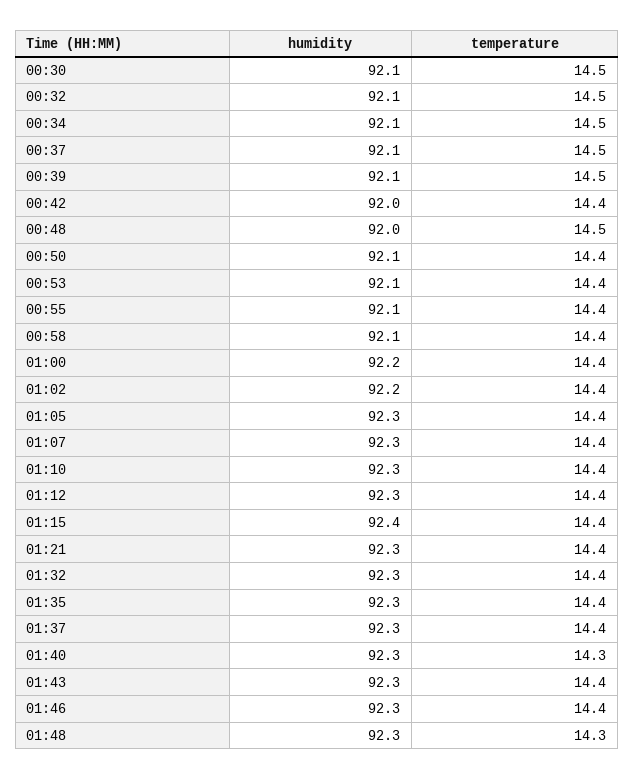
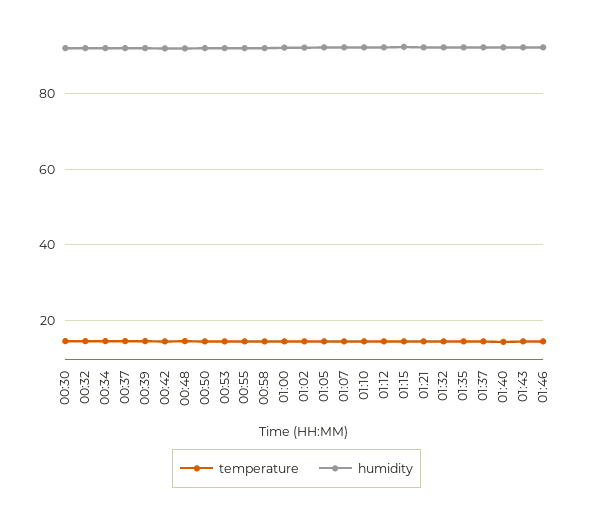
humidity, 01:48: 92.3 -> none
temperature, 01:48: 14.3 -> none

